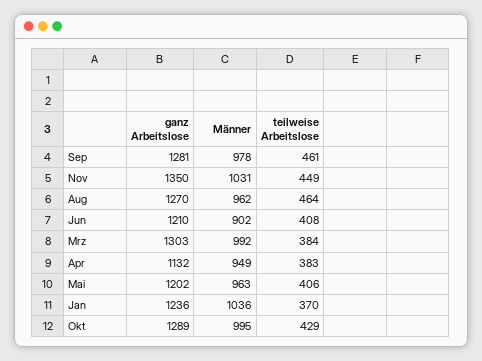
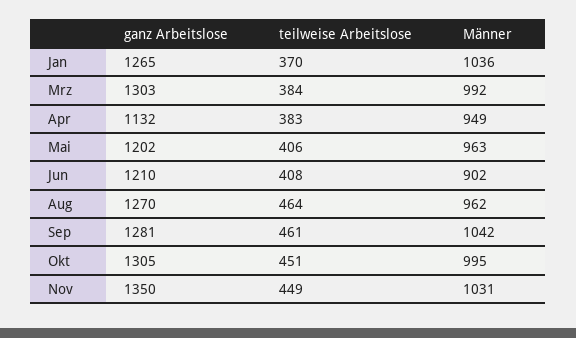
Männer, Sep: 978 -> 1042
ganz Arbeitslose, Jan: 1236 -> 1265
ganz Arbeitslose, Okt: 1289 -> 1305
teilweise Arbeitslose, Okt: 429 -> 451

